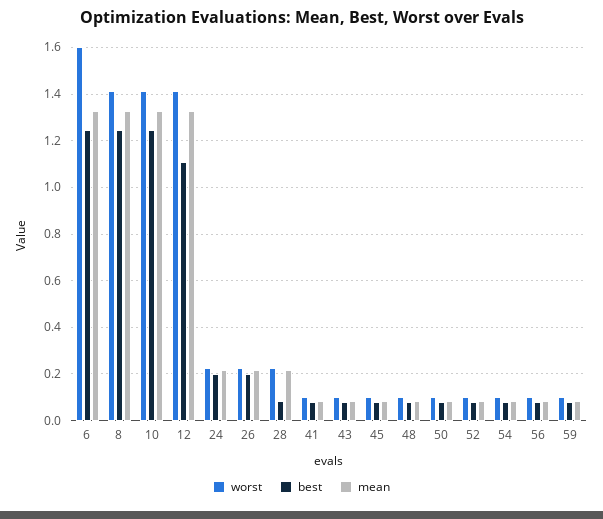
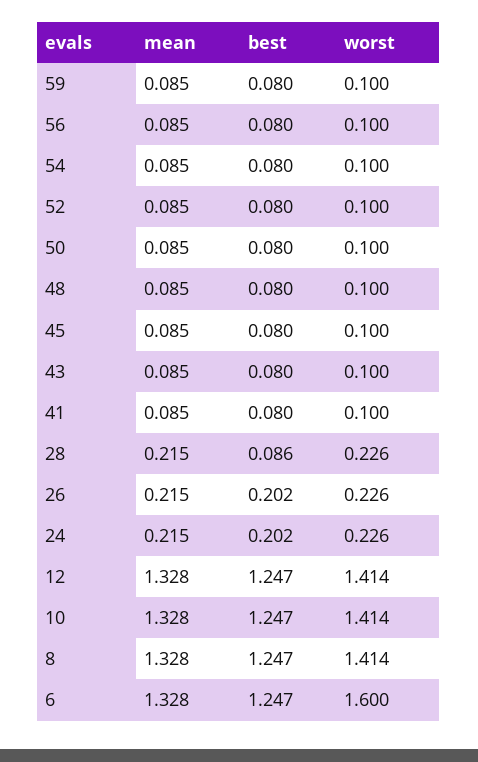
best, 12: 1.1 -> 1.247

